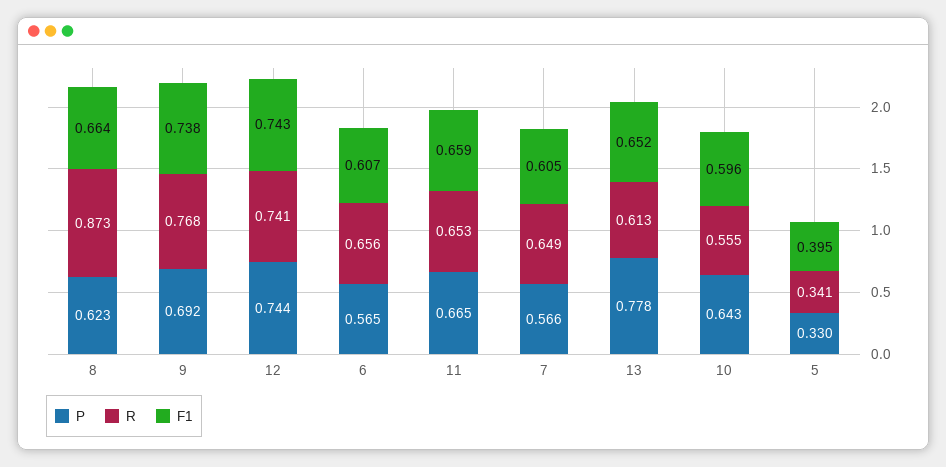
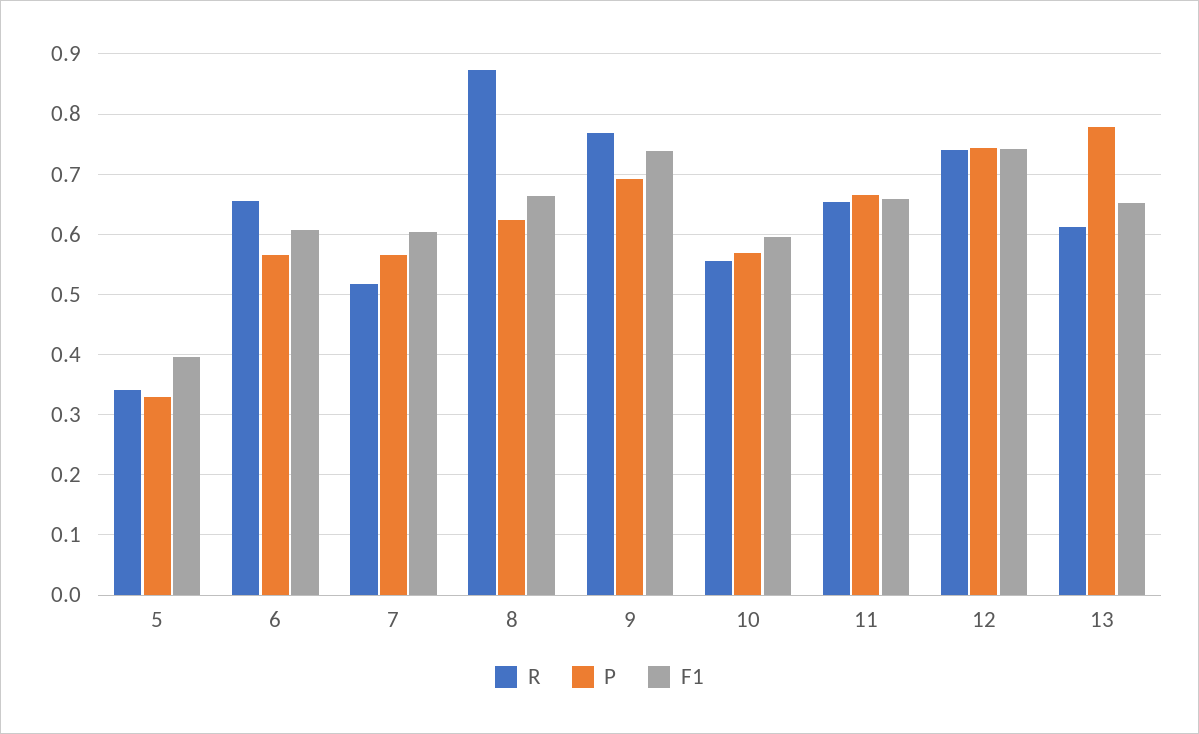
R, 7: 0.649 -> 0.52
P, 10: 0.643 -> 0.57

